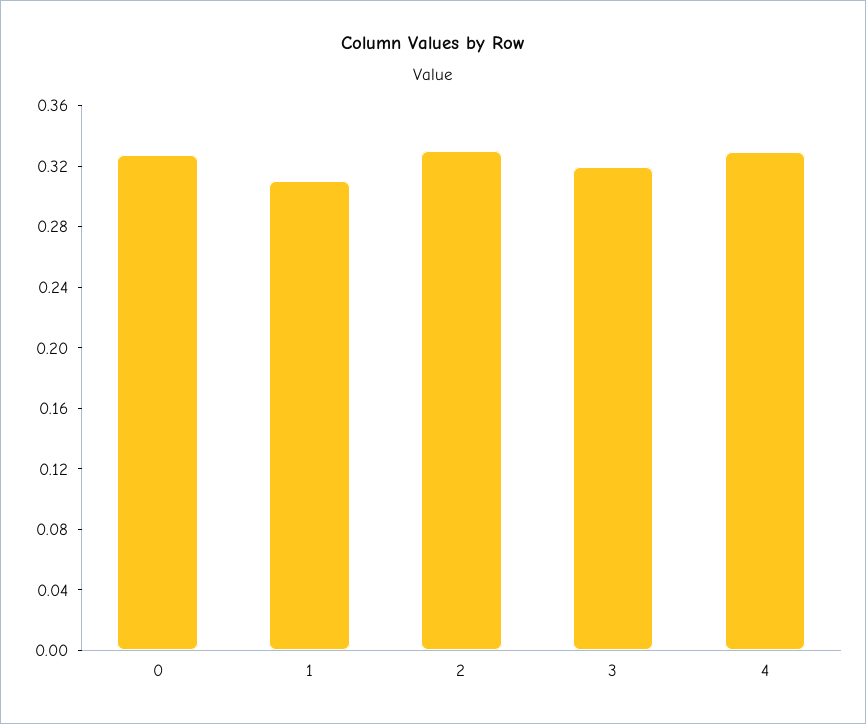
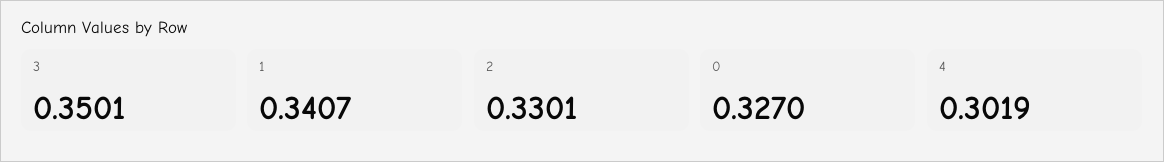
1: 0.31 -> 0.3407
3: 0.32 -> 0.3501
4: 0.33 -> 0.3019

